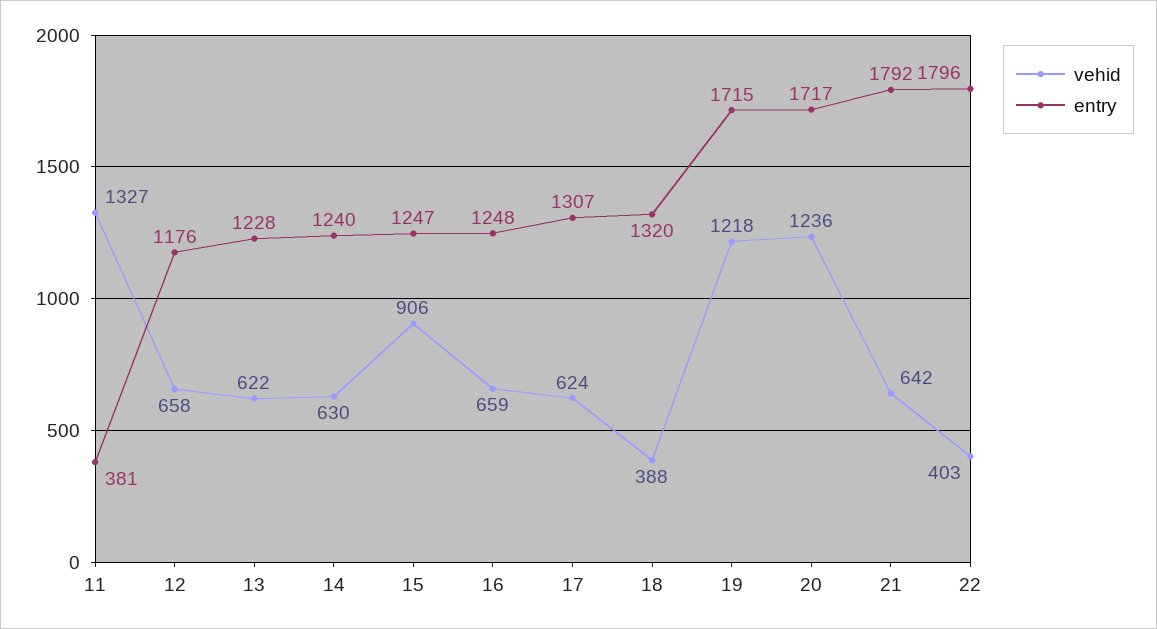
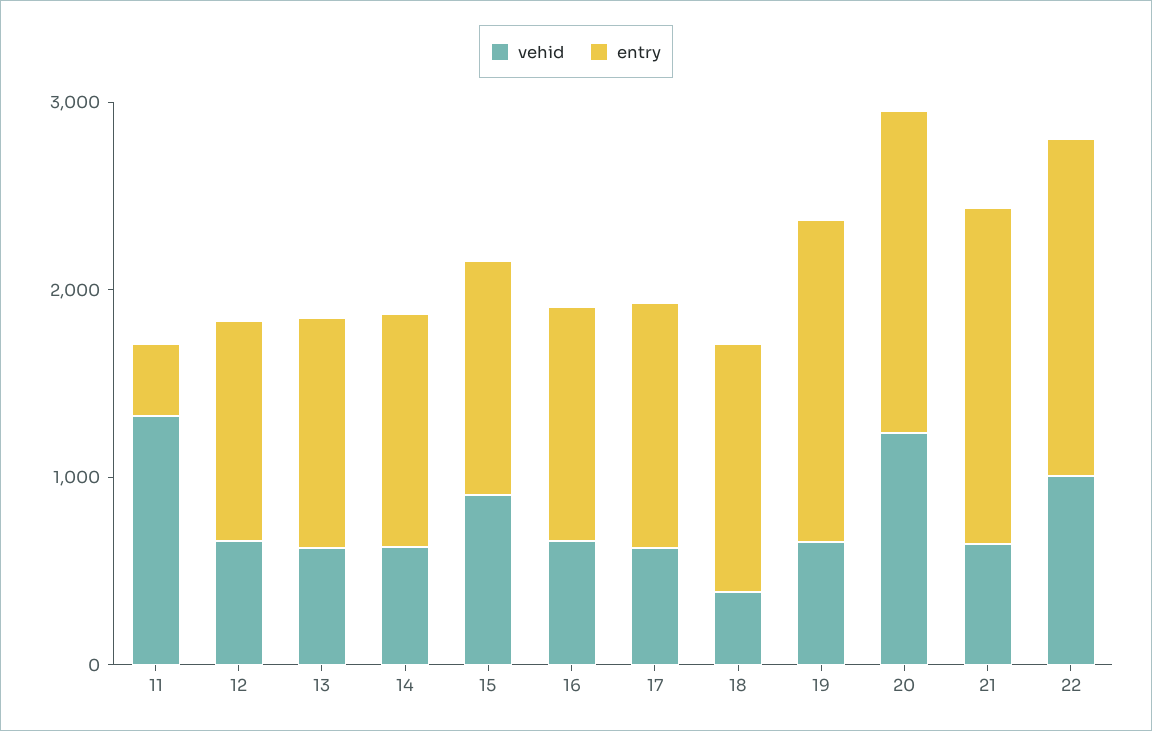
vehid, 19: 1218 -> 600
vehid, 22: 403 -> 1000

